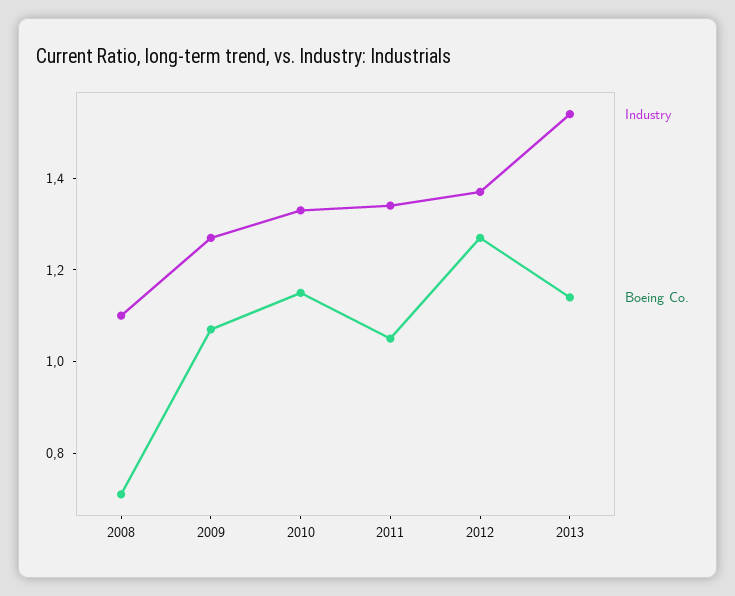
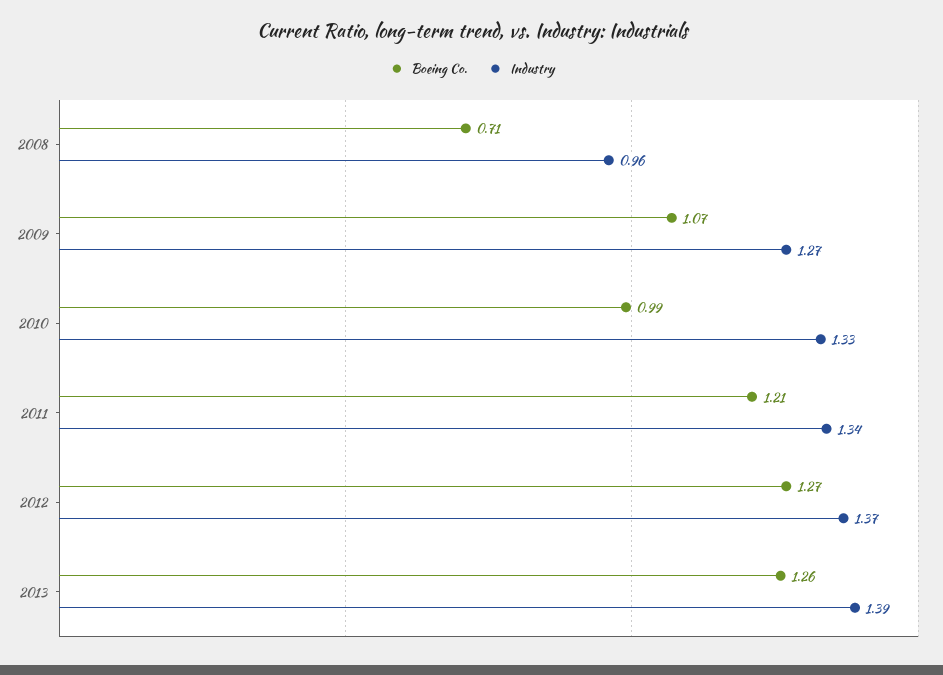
Industry, 2008: 1.1 -> 0.96
Boeing Co., 2010: 1.15 -> 0.99
Boeing Co., 2011: 1.05 -> 1.21
Industry, 2013: 1.55 -> 1.39
Boeing Co., 2013: 1.15 -> 1.26

